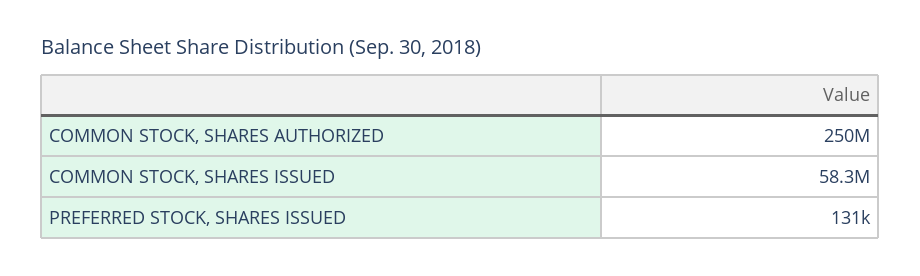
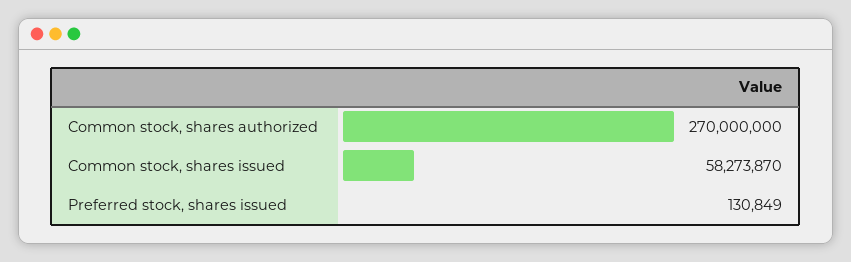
COMMON STOCK, SHARES AUTHORIZED: 250000000 -> 270000000

